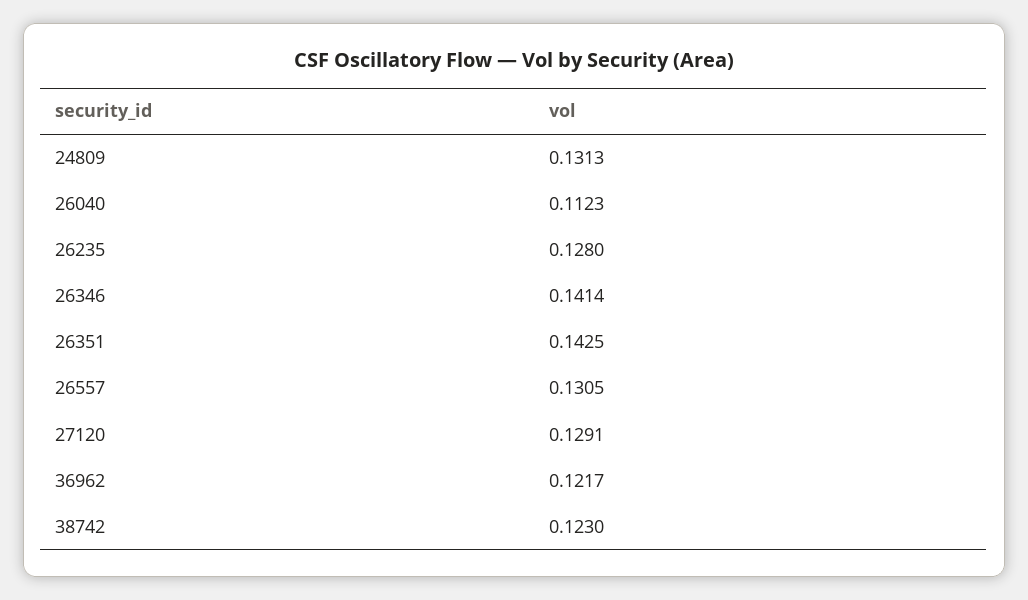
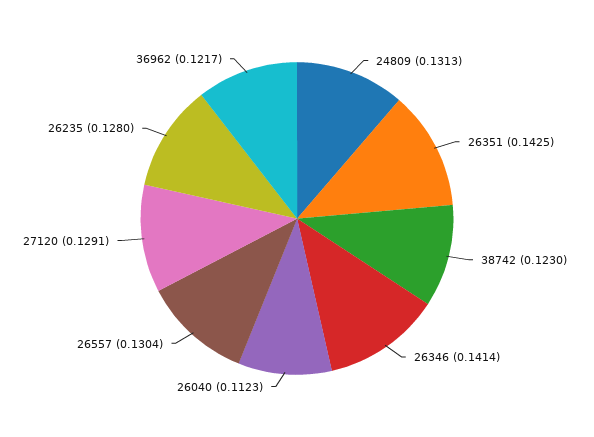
26557: 0.1305 -> 0.1304

